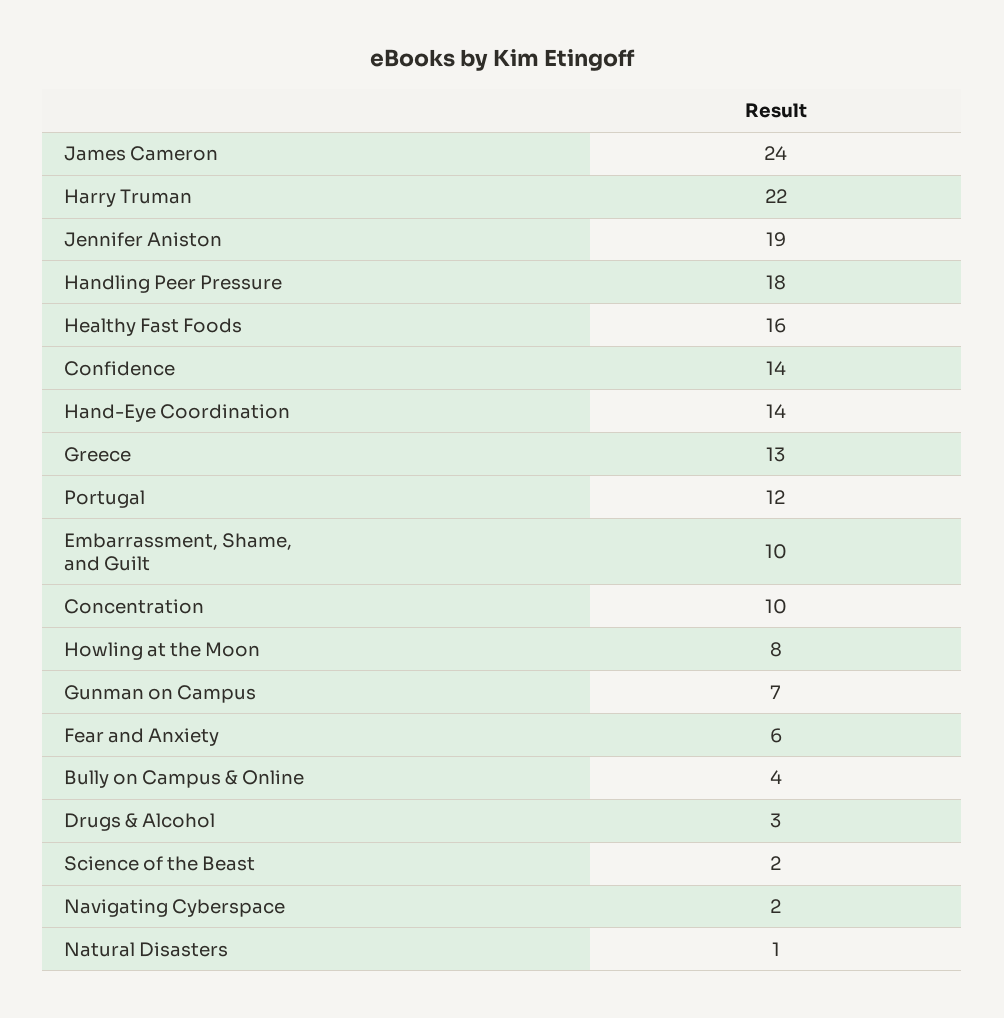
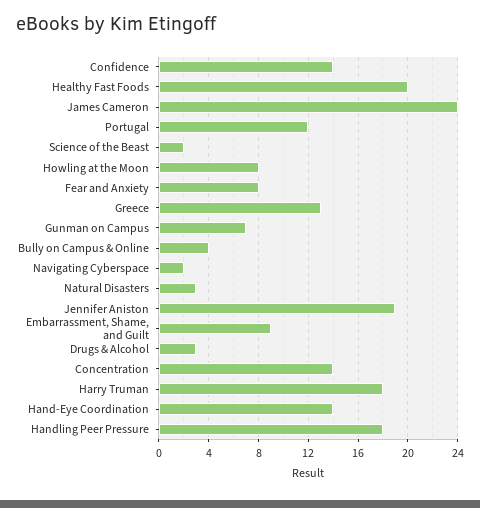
Harry Truman: 22 -> 18
Healthy Fast Foods: 16 -> 20
Embarrassment, Shame, and Guilt: 10 -> 9
Concentration: 10 -> 14
Fear and Anxiety: 6 -> 8
Natural Disasters: 1 -> 3

